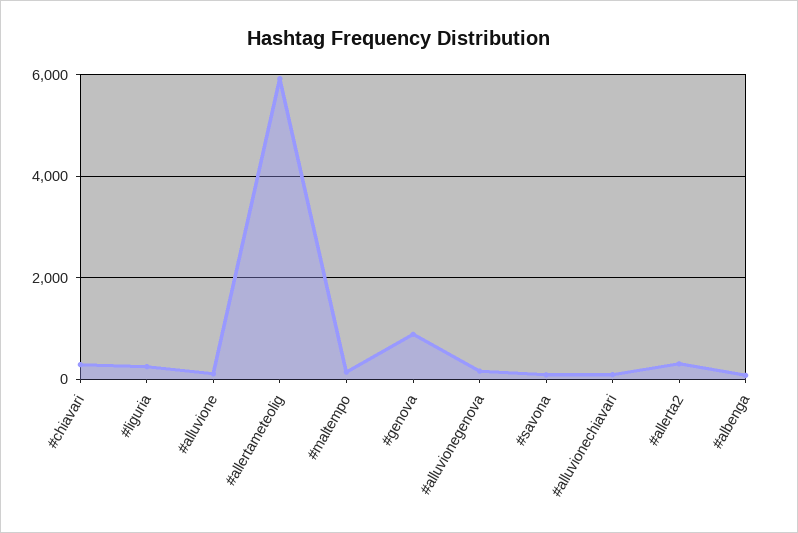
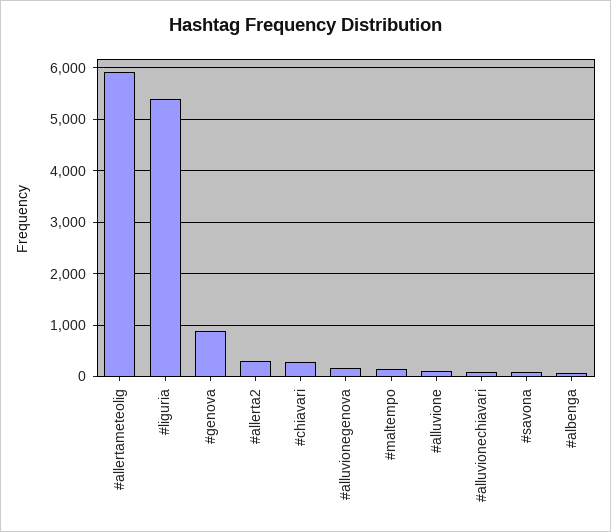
#liguria: 200 -> 5400

